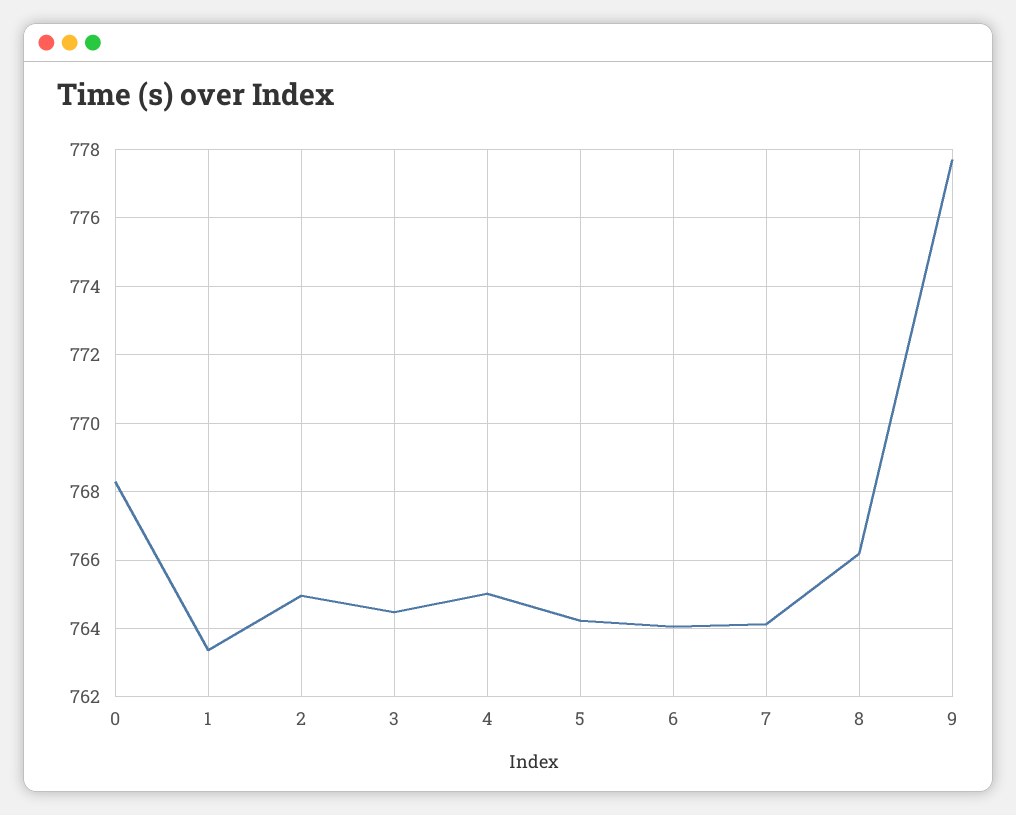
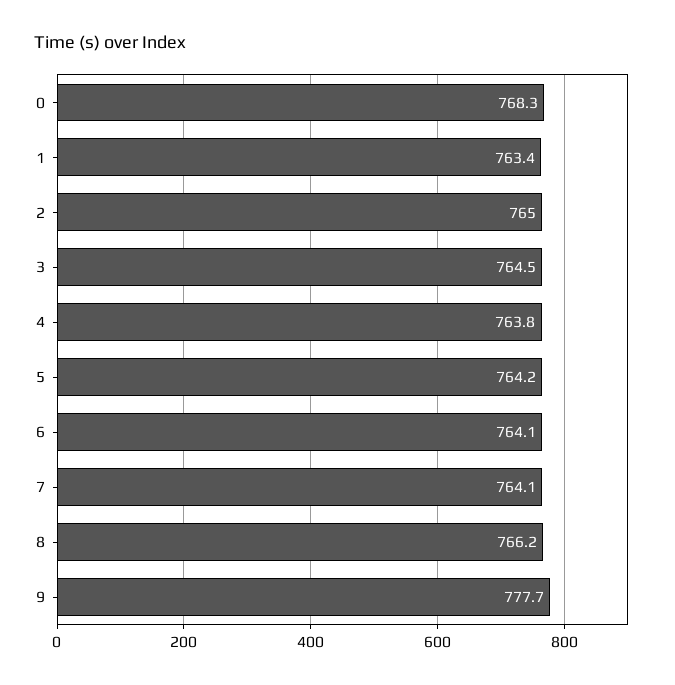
4: 765 -> 763.8

